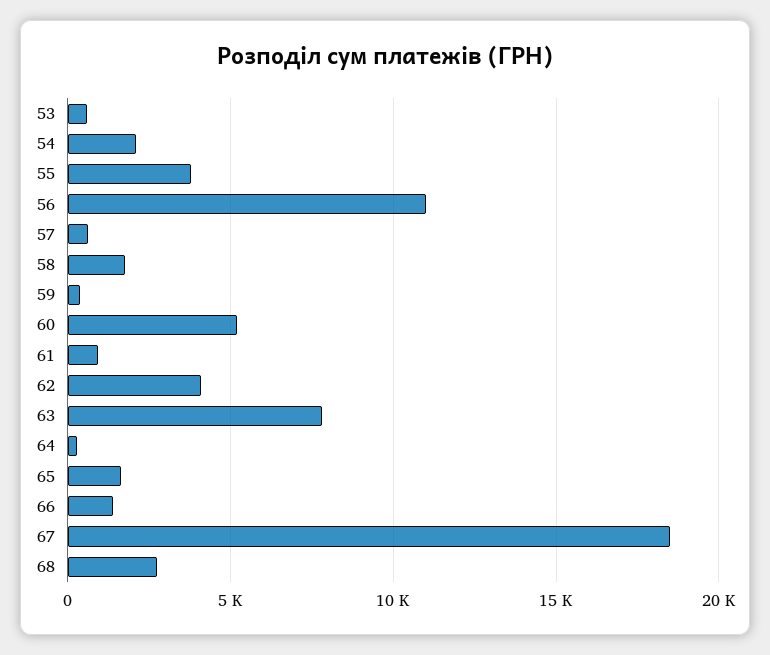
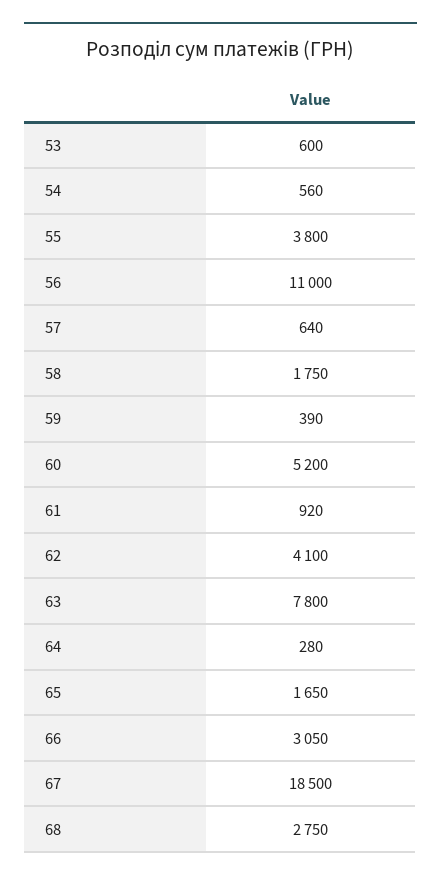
54: 2000 -> 560
66: 1500 -> 3050

